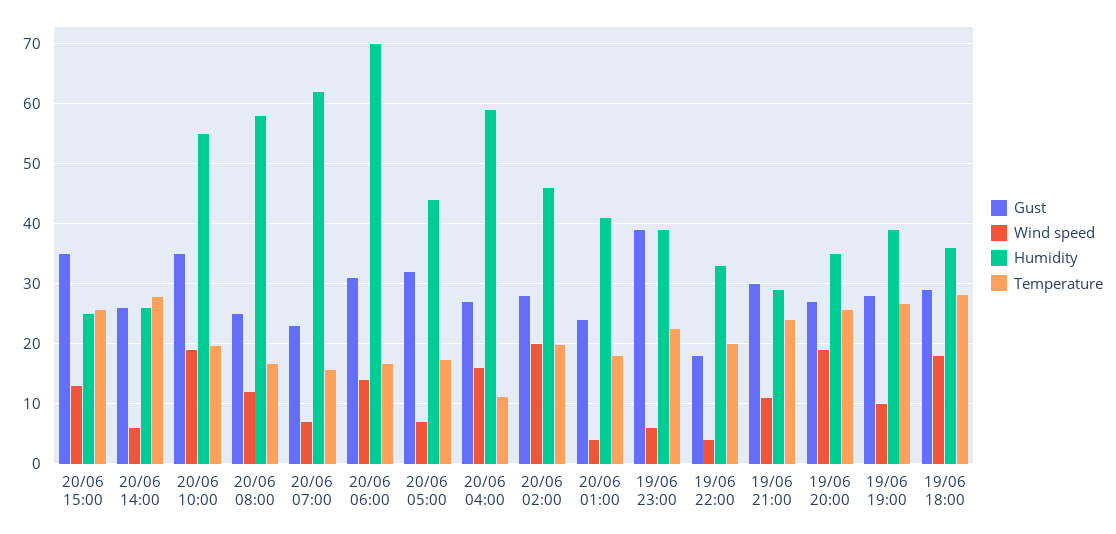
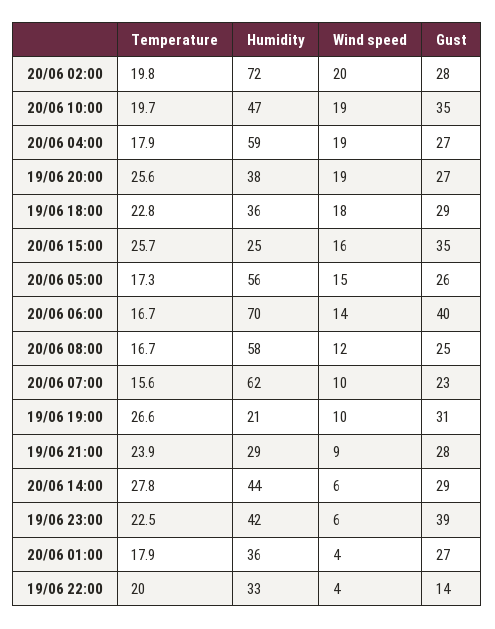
Wind speed, 20/06 15:00: 13 -> 16
Gust, 20/06 14:00: 26 -> 29
Humidity, 20/06 14:00: 26 -> 44
Humidity, 20/06 10:00: 55 -> 47
Wind speed, 20/06 07:00: 7 -> 10
Gust, 20/06 06:00: 31 -> 40
Gust, 20/06 05:00: 32 -> 26
Wind speed, 20/06 05:00: 7 -> 15
Humidity, 20/06 05:00: 44 -> 56
Wind speed, 20/06 04:00: 16 -> 19
Temperature, 20/06 04:00: 11 -> 17.9
Humidity, 20/06 02:00: 46 -> 72
Gust, 20/06 01:00: 24 -> 27
Humidity, 20/06 01:00: 41 -> 36
Humidity, 19/06 23:00: 39 -> 42
Gust, 19/06 22:00: 18 -> 14
Gust, 19/06 21:00: 30 -> 28
Wind speed, 19/06 21:00: 11 -> 9
Humidity, 19/06 20:00: 35 -> 38
Gust, 19/06 19:00: 28 -> 31
Humidity, 19/06 19:00: 39 -> 21
Temperature, 19/06 18:00: 28 -> 22.8

